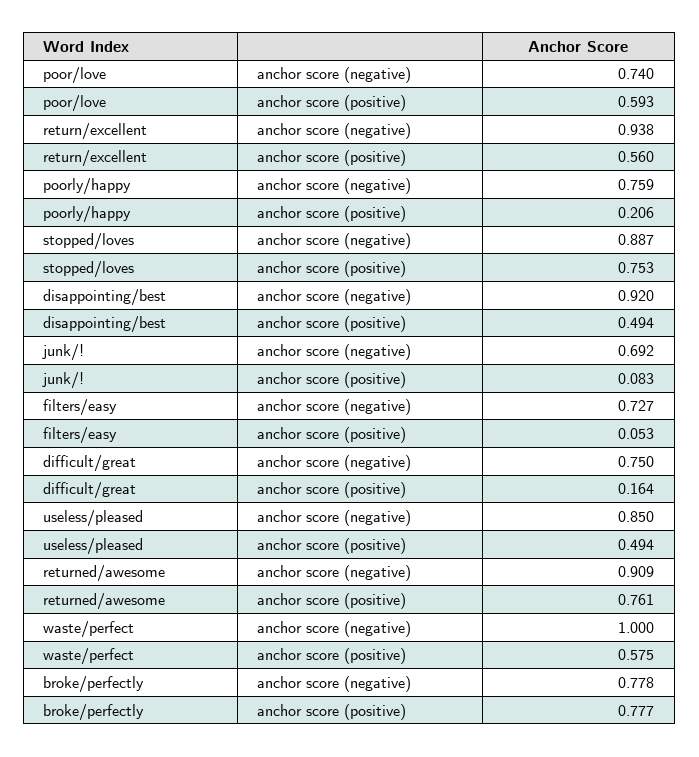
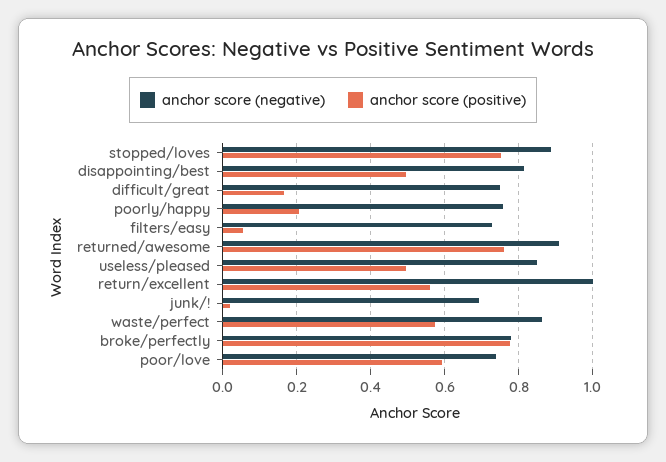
anchor score (negative), return/excellent: 0.938 -> 1
anchor score (negative), disappointing/best: 0.92 -> 0.82
anchor score (positive), junk/!: 0.083 -> 0.02
anchor score (negative), waste/perfect: 1 -> 0.86

